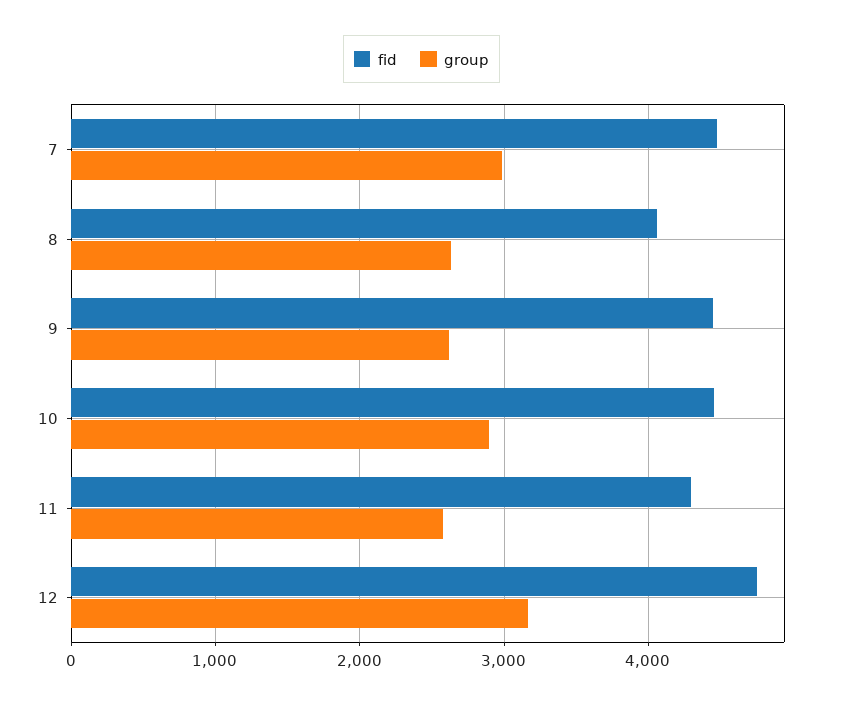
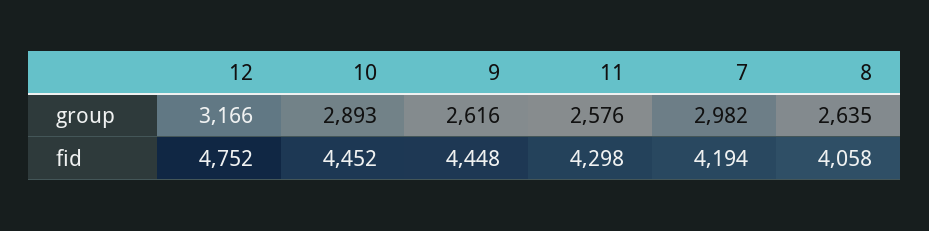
fid, 7: 4500 -> 4194

